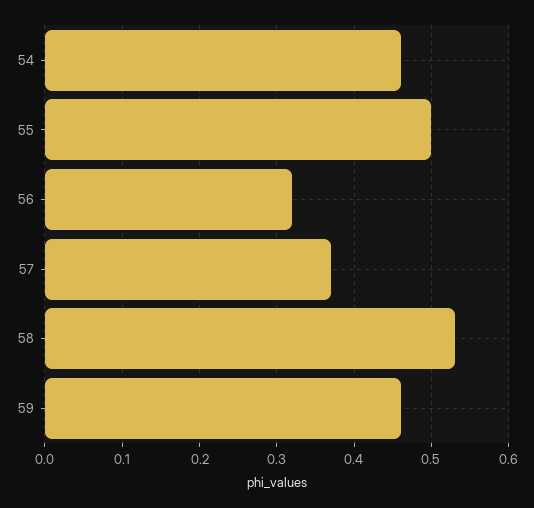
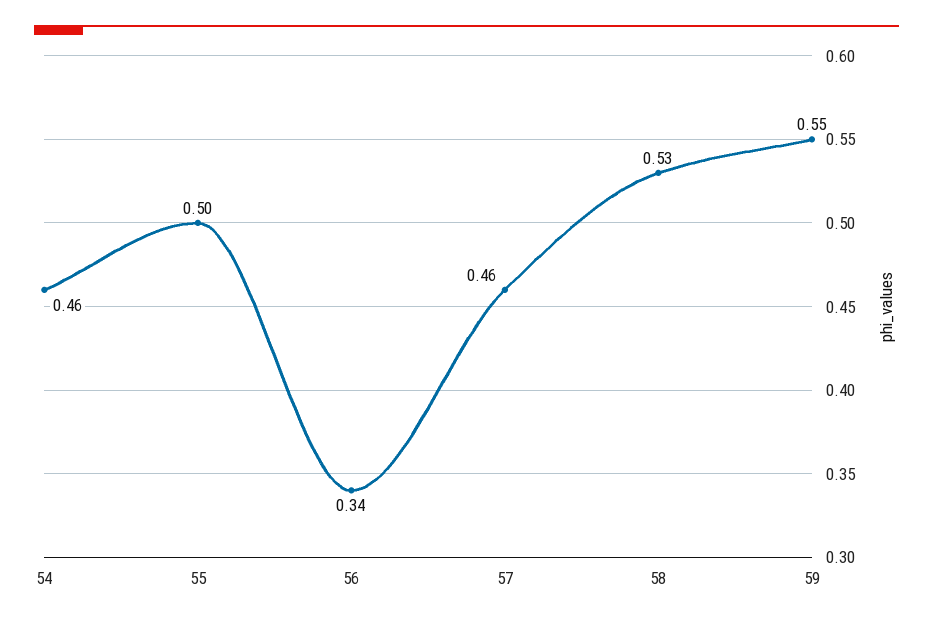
56: 0.32 -> 0.34
57: 0.37 -> 0.46
59: 0.46 -> 0.55

